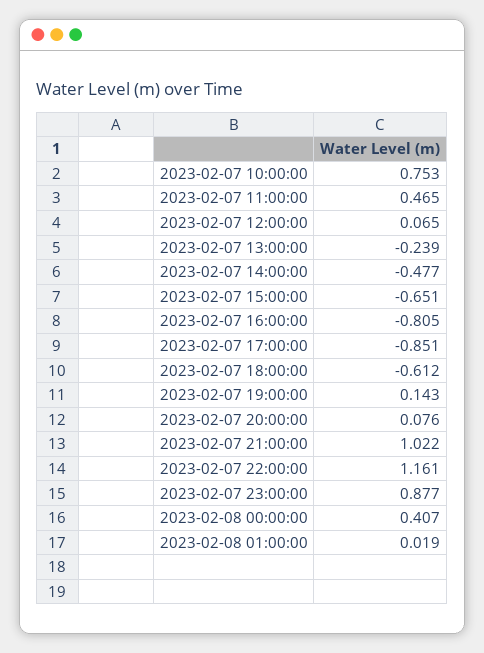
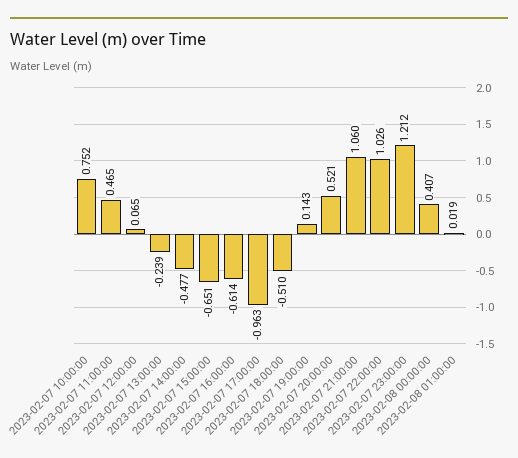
2023-02-07 10:00:00: 0.753 -> 0.752
2023-02-07 16:00:00: -0.805 -> -0.614
2023-02-07 17:00:00: -0.851 -> -0.963
2023-02-07 18:00:00: -0.612 -> -0.51
2023-02-07 20:00:00: 0.076 -> 0.521
2023-02-07 21:00:00: 1.022 -> 1.06
2023-02-07 22:00:00: 1.161 -> 1.026
2023-02-07 23:00:00: 0.877 -> 1.212

